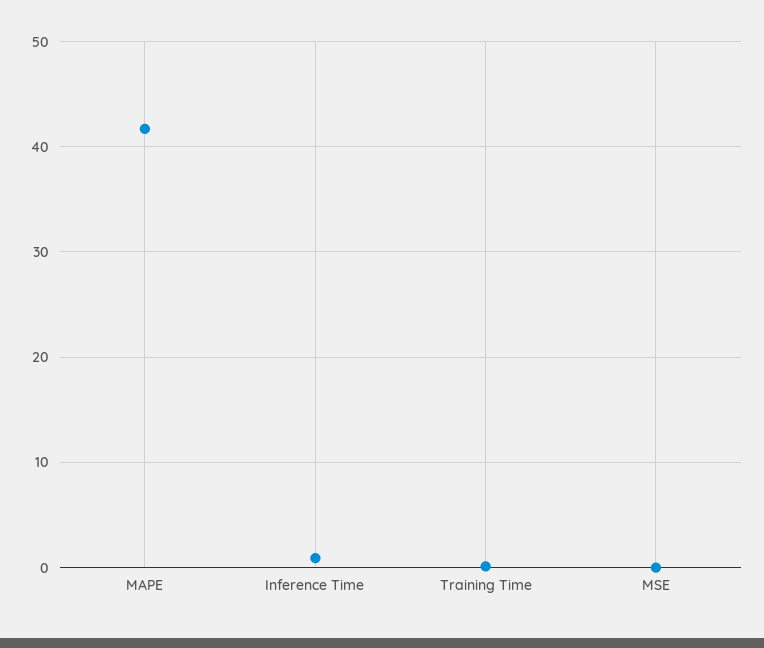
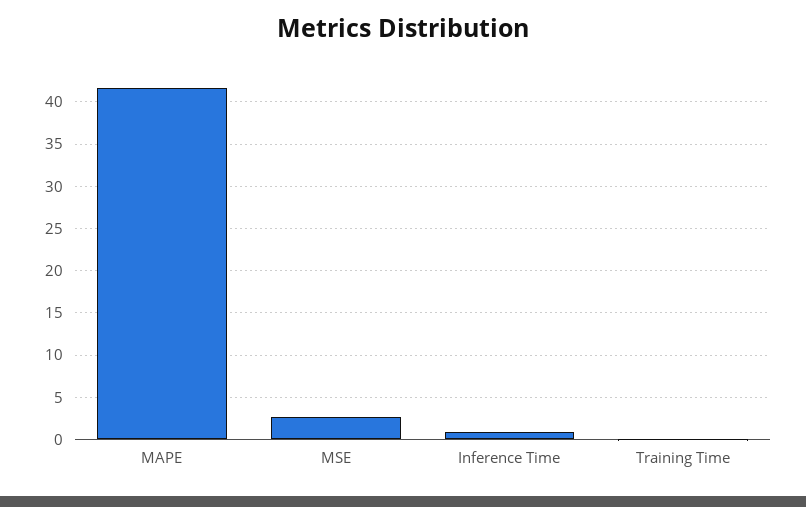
MSE: 0 -> 3

